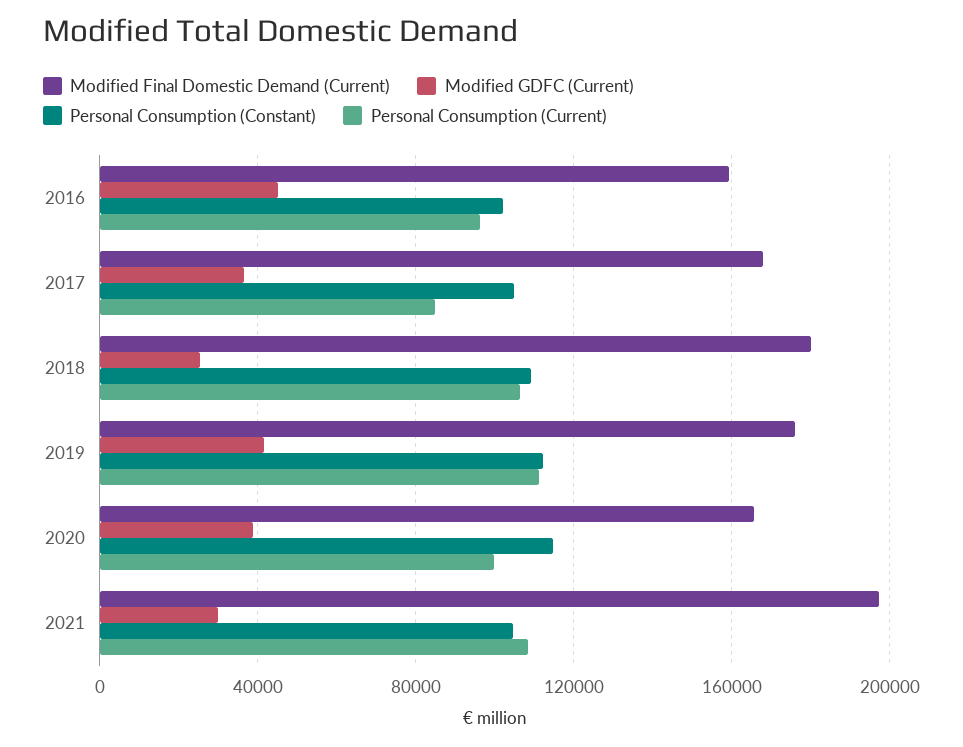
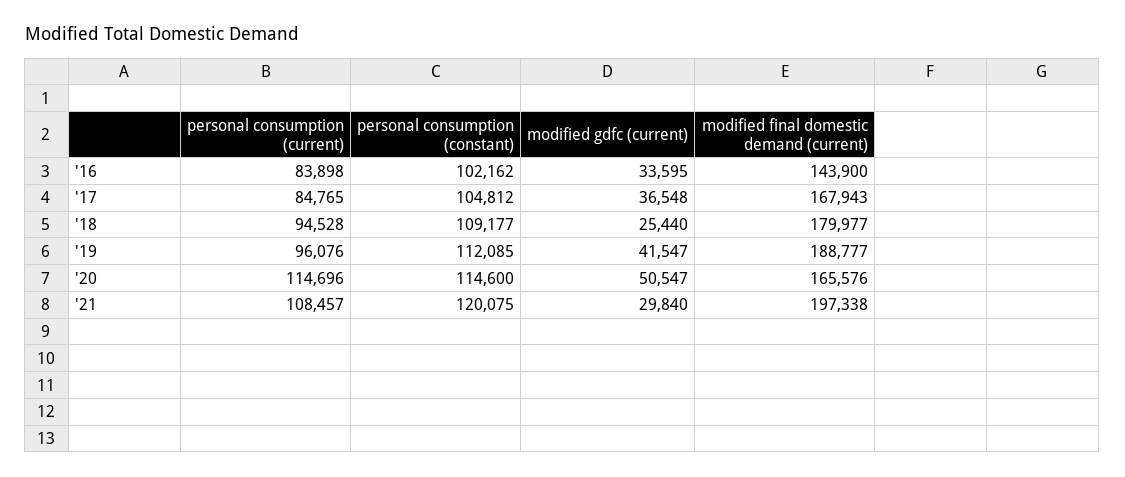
Modified Final Domestic Demand (Current), 2016: 160000 -> 143900
Modified GDFC (Current), 2016: 45000 -> 33595
Personal Consumption (Current), 2016: 95000 -> 83898
Personal Consumption (Current), 2018: 105000 -> 94528
Modified Final Domestic Demand (Current), 2019: 175000 -> 188777
Personal Consumption (Current), 2019: 110000 -> 96076
Modified GDFC (Current), 2020: 40000 -> 50547
Personal Consumption (Current), 2020: 100000 -> 114696
Personal Consumption (Constant), 2021: 105000 -> 120075

